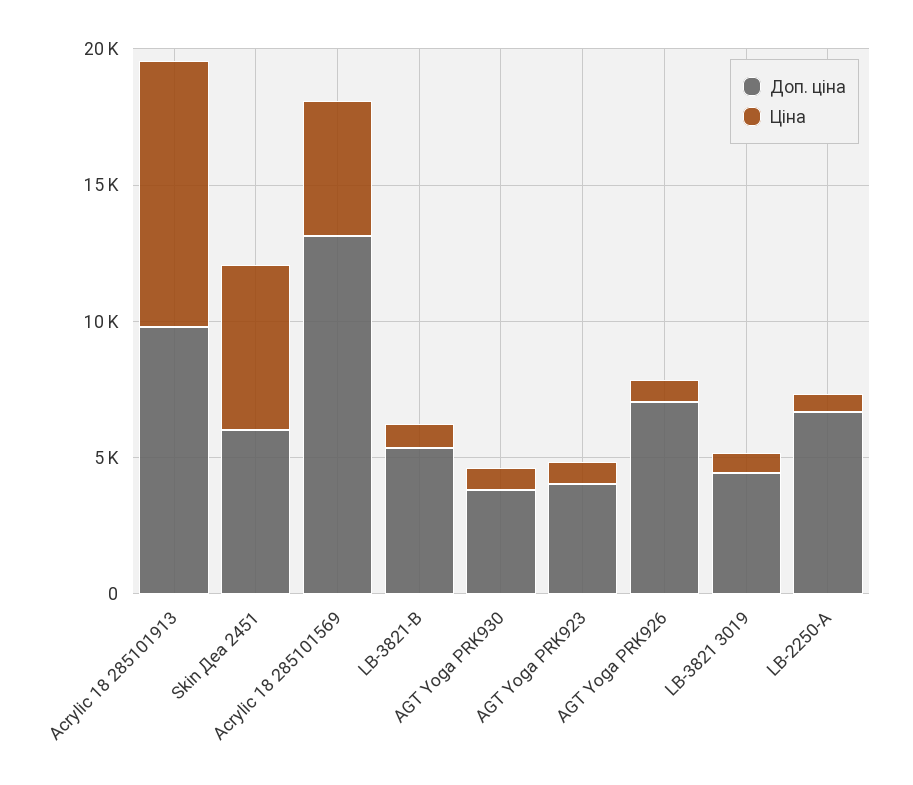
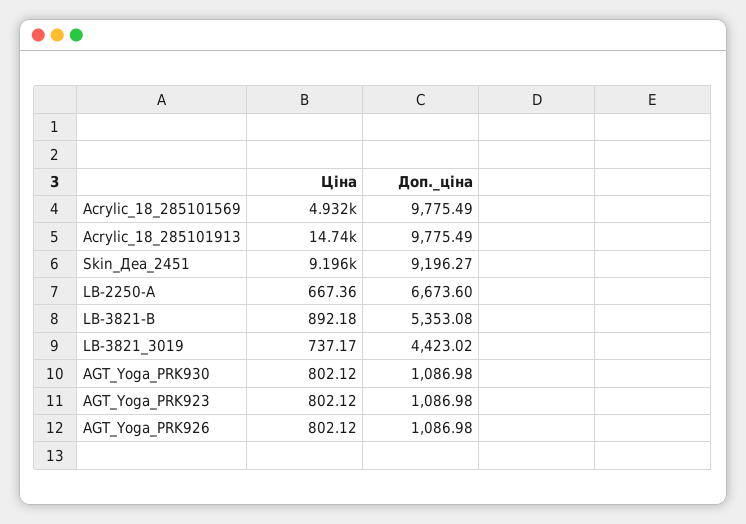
Ціна, Acrylic 18 285101913: 10000 -> 14740
Доп. ціна, Skin Деа 2451: 6000 -> 9196.27
Ціна, Skin Деа 2451: 6000 -> 9196
Доп. ціна, Acrylic 18 285101569: 13000 -> 9775.49
Доп. ціна, AGT Yoga PRK930: 4000 -> 1086.98
Доп. ціна, AGT Yoga PRK923: 4000 -> 1086.98
Доп. ціна, AGT Yoga PRK926: 7000 -> 1086.98

